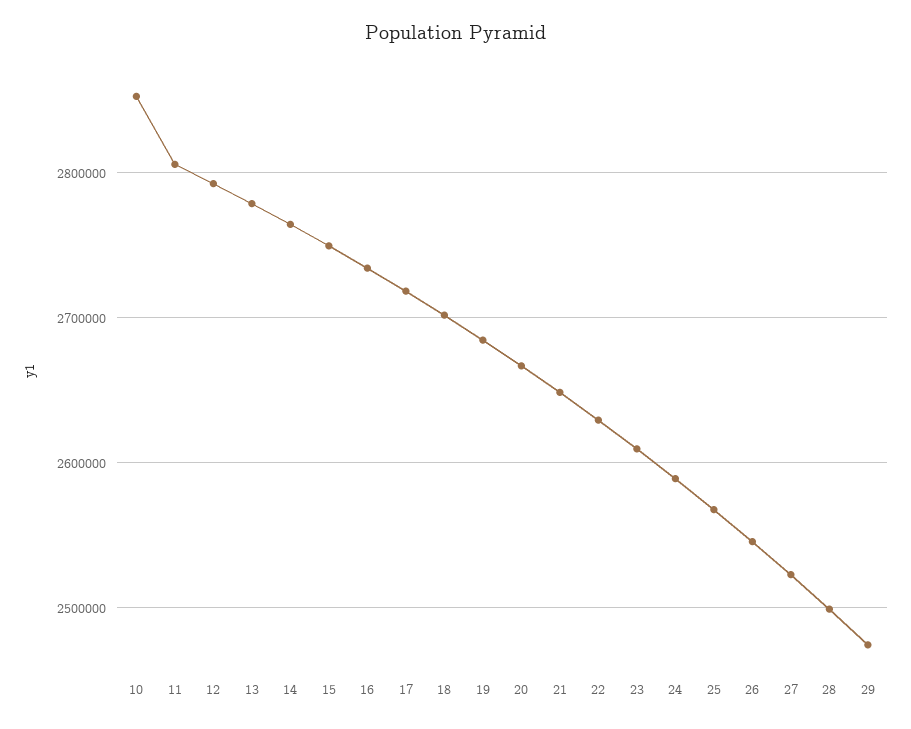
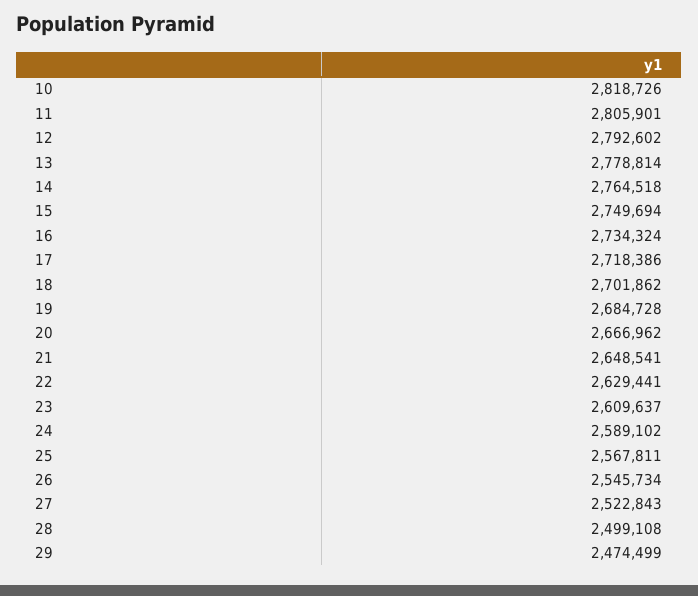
10: 2850000 -> 2818726

